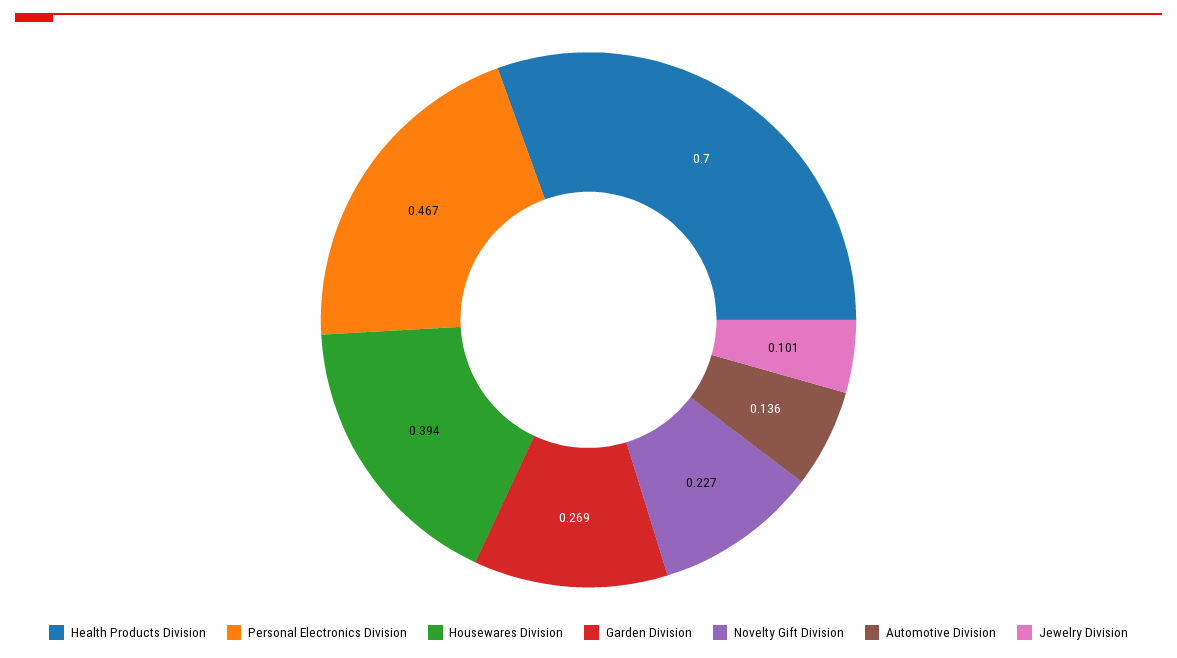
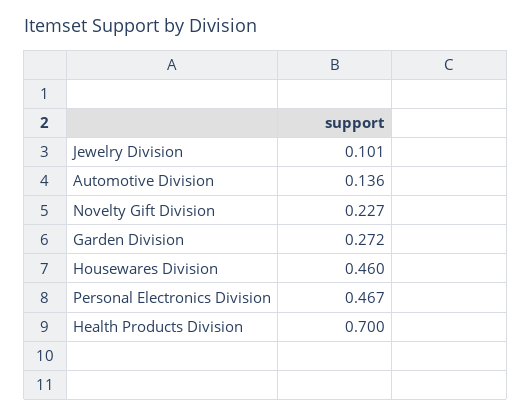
Housewares Division: 0.394 -> 0.46
Garden Division: 0.269 -> 0.272

